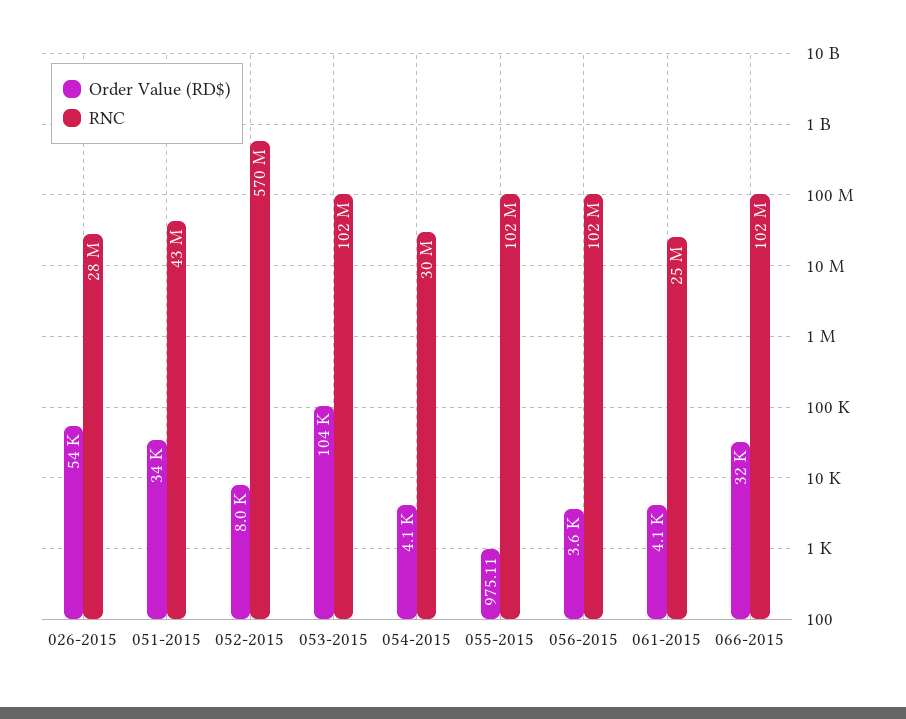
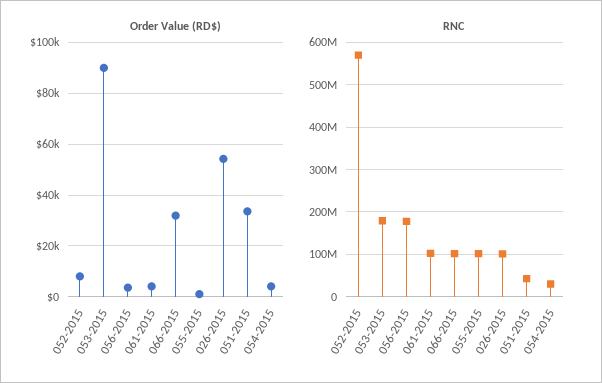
RNC, 026-2015: 28000000 -> 100000000
Order Value (RD$), 053-2015: 104000 -> 90000
RNC, 053-2015: 102000000 -> 180000000
RNC, 056-2015: 102000000 -> 180000000
RNC, 061-2015: 25000000 -> 100000000

